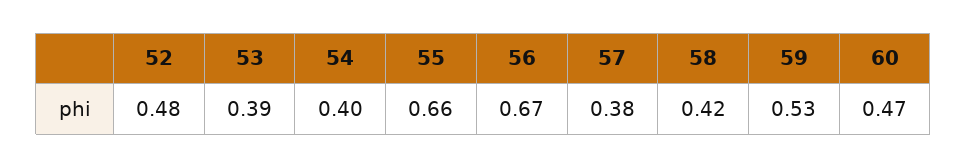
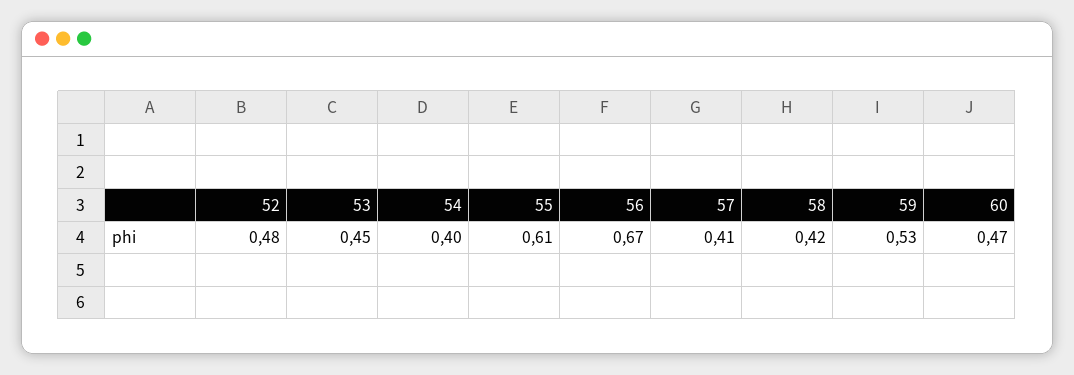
53: 0.39 -> 0.45
55: 0.66 -> 0.61
57: 0.38 -> 0.41

